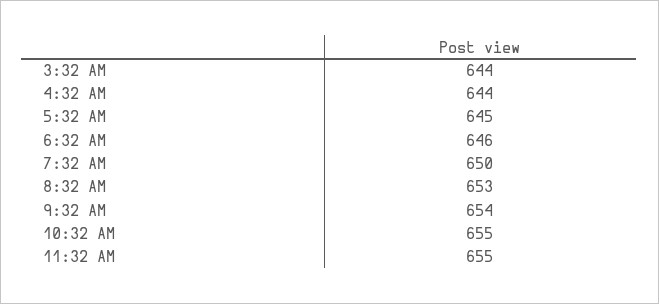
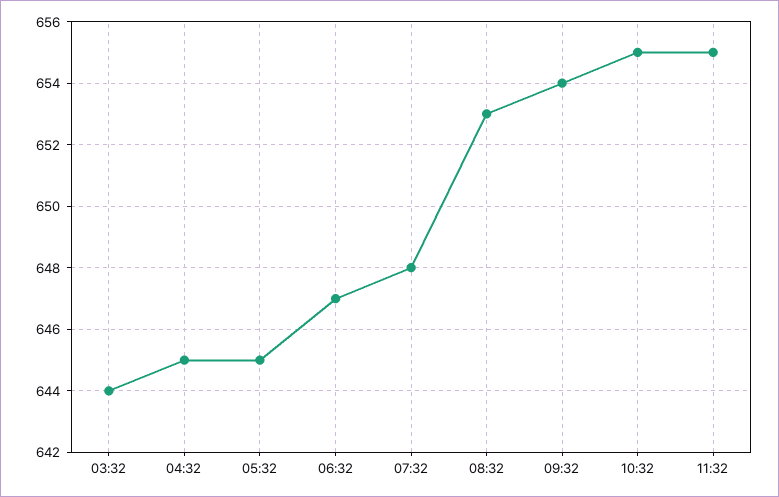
4:32 AM: 644 -> 645
6:32 AM: 646 -> 647
7:32 AM: 650 -> 648

